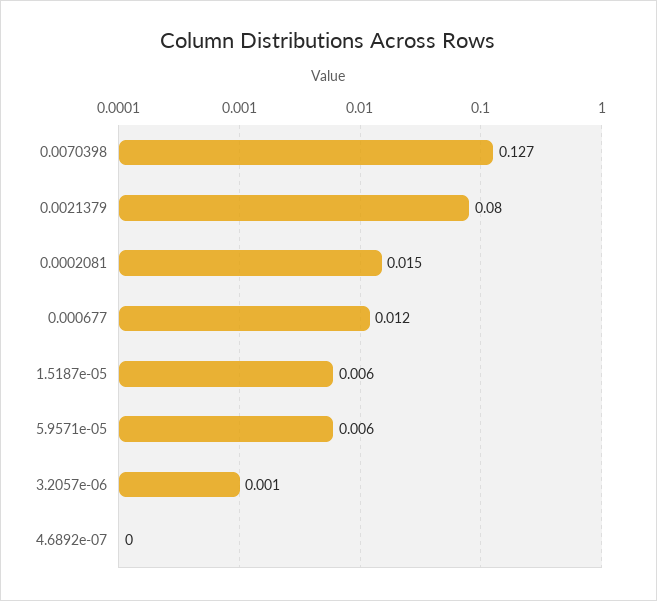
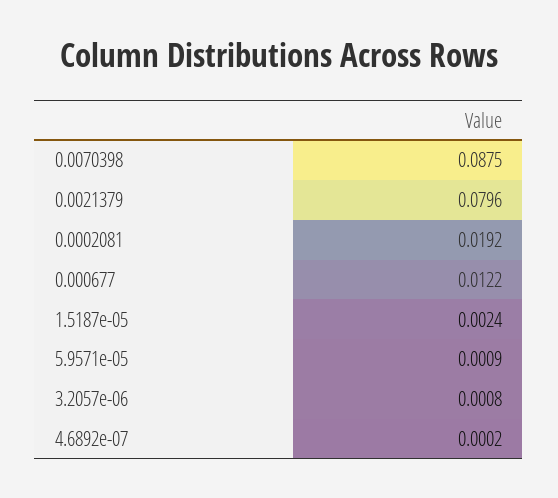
0.0070398: 0.127 -> 0.0875
0.0002081: 0.015 -> 0.0192
1.5187e-05: 0.006 -> 0.0024
5.9571e-05: 0.006 -> 0.0009

